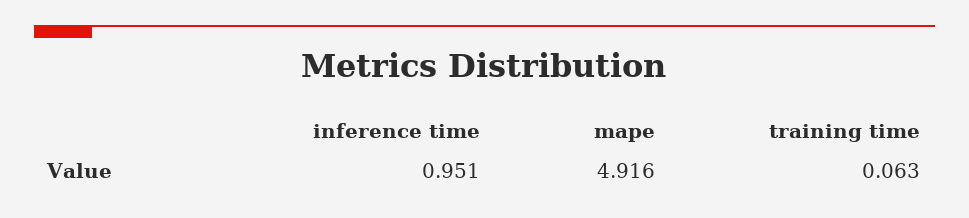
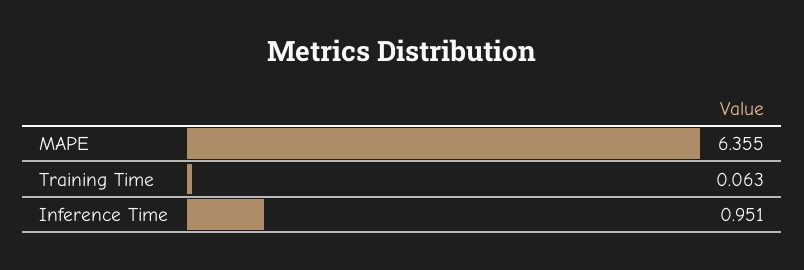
mape: 4.916 -> 6.355

